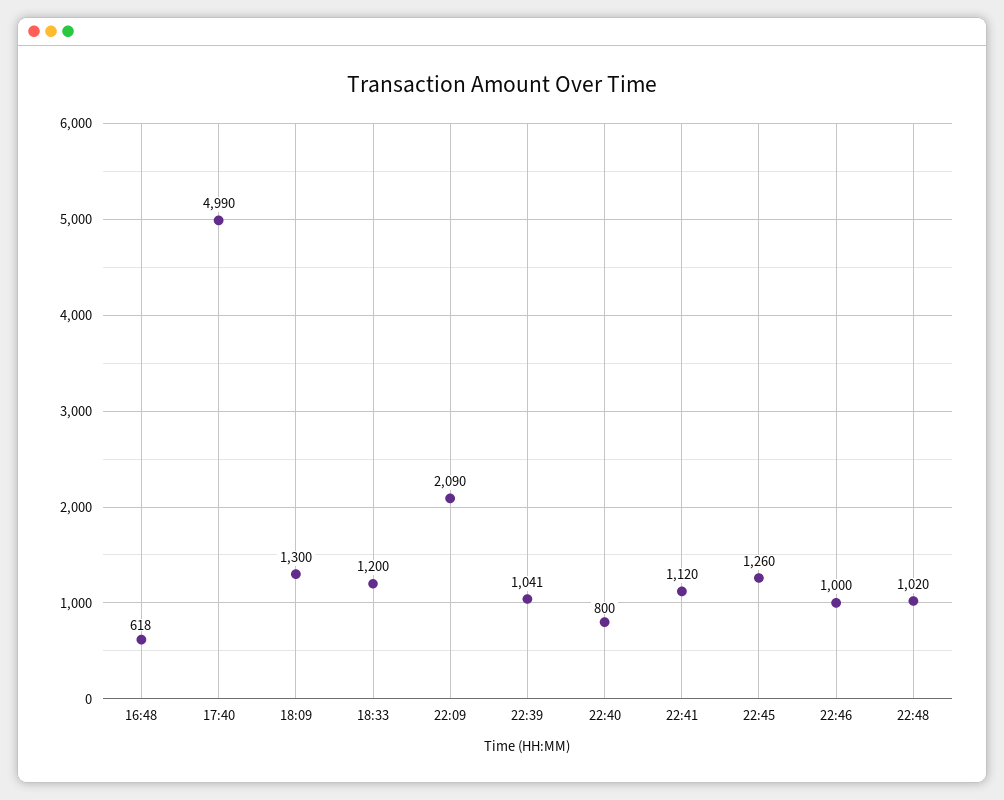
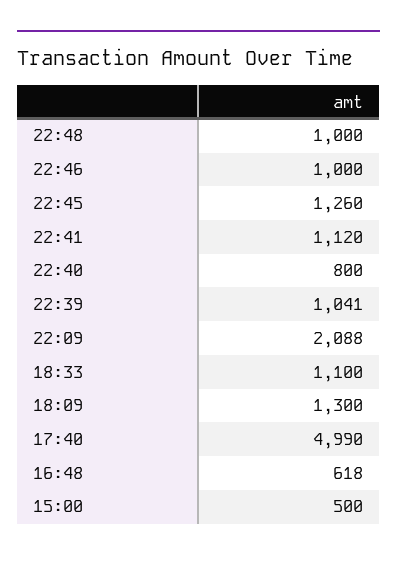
18:33: 1200 -> 1100
22:09: 2090 -> 2088
22:48: 1020 -> 1000
15:00: none -> 500

